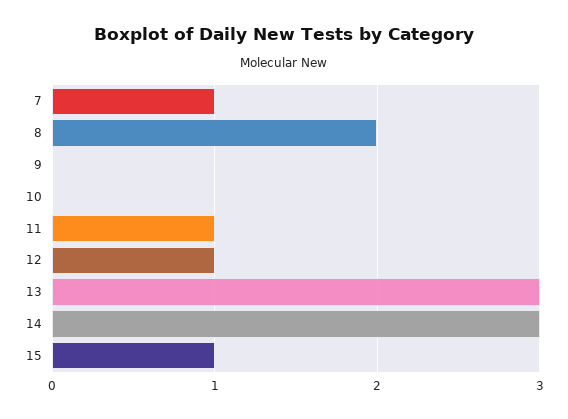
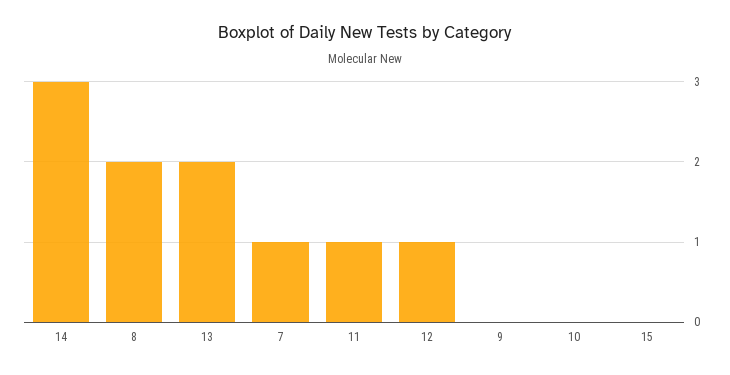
13: 3 -> 2
15: 1 -> 0

